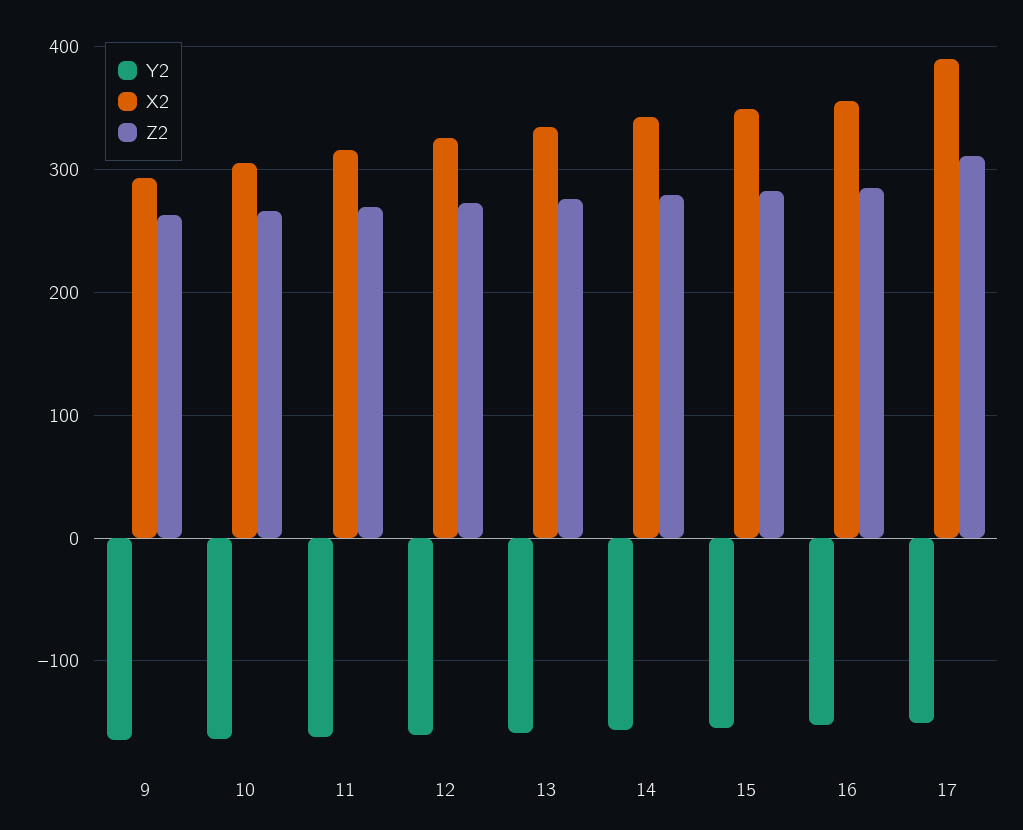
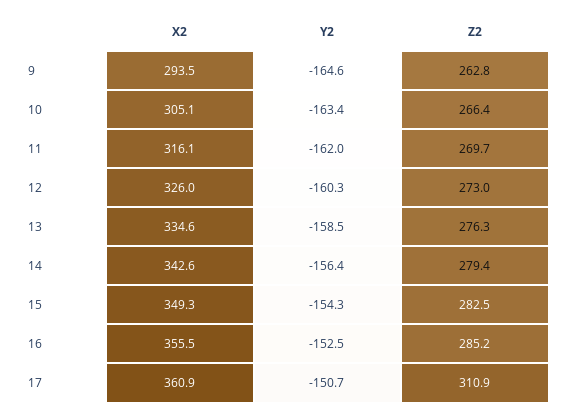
X2, 17: 390 -> 360.9

